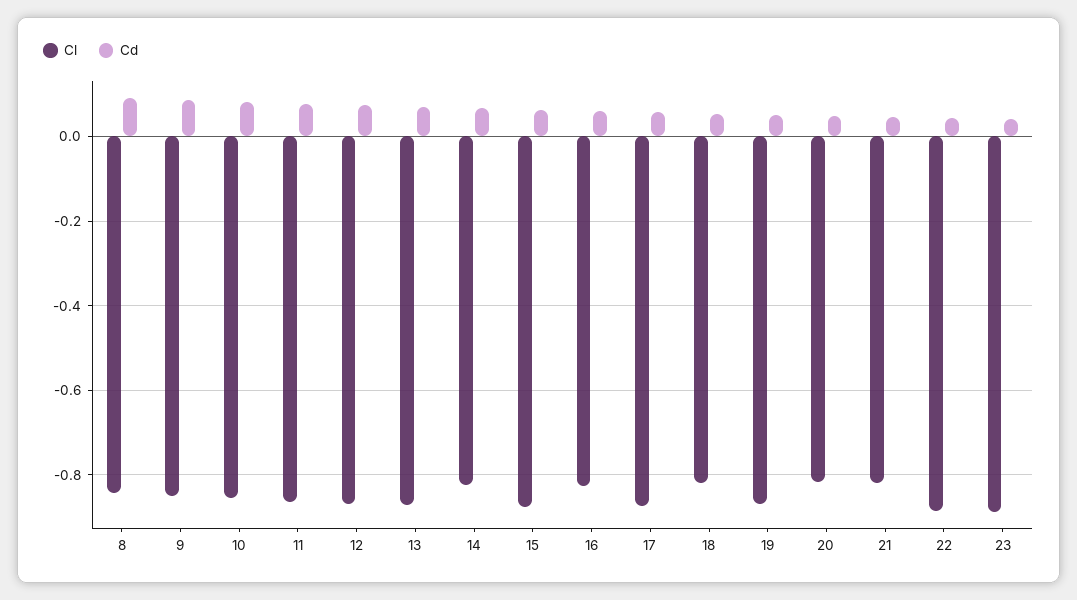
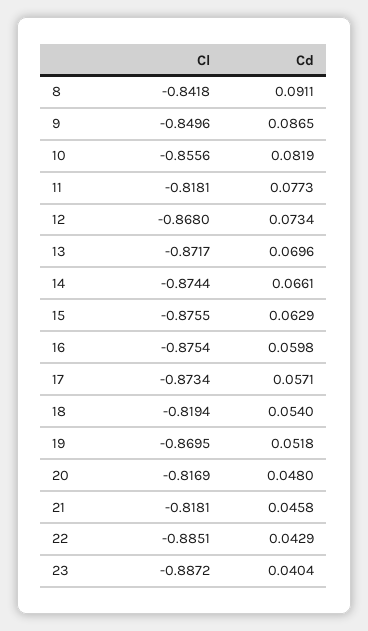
Cl, 11: -0.86 -> -0.8181
Cl, 14: -0.82 -> -0.8744
Cl, 16: -0.82 -> -0.8754

